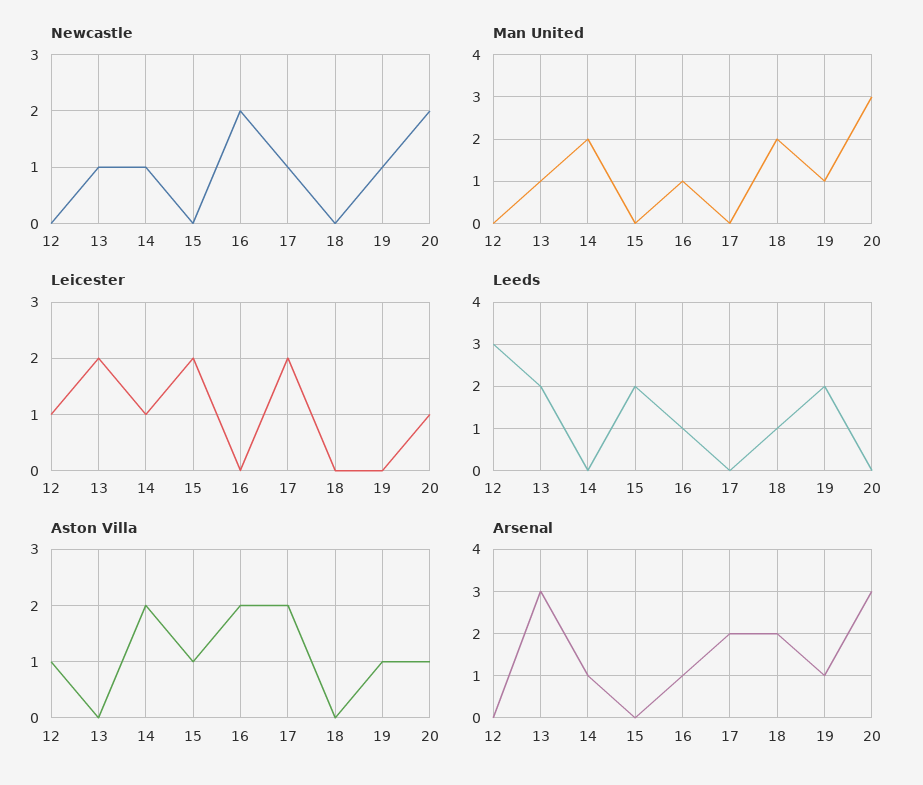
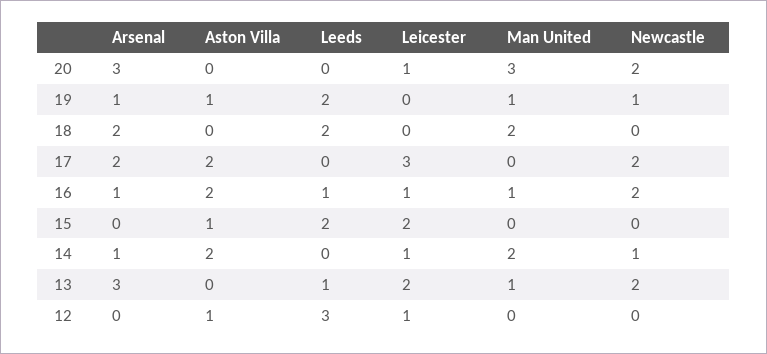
Newcastle, 13: 1 -> 2
Newcastle, 17: 1 -> 2
Leicester, 16: 0 -> 1
Leicester, 17: 2 -> 3
Leeds, 13: 2 -> 1
Leeds, 18: 1 -> 2
Aston Villa, 20: 1 -> 0

